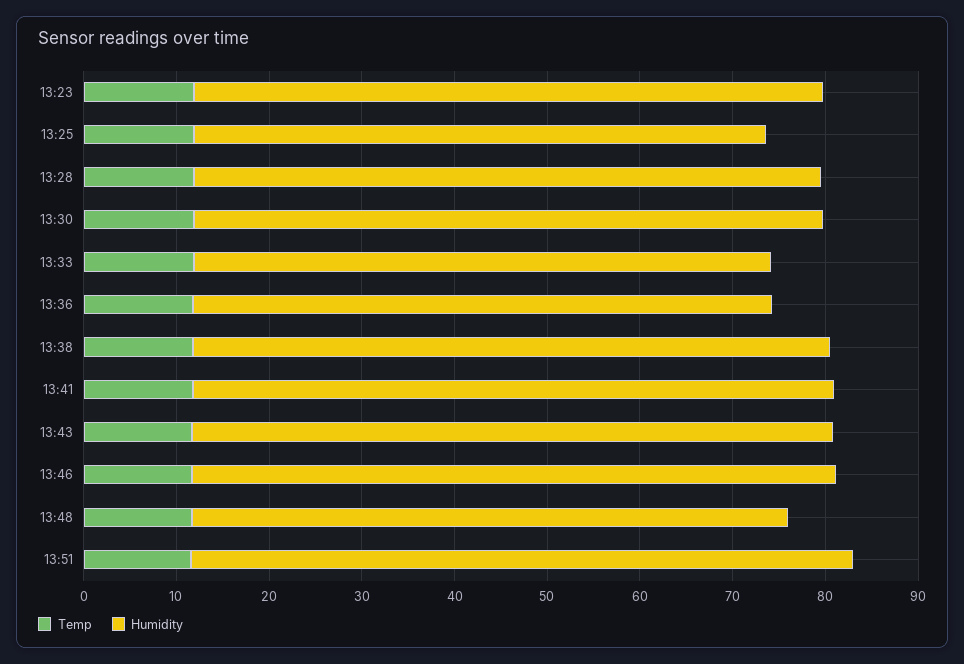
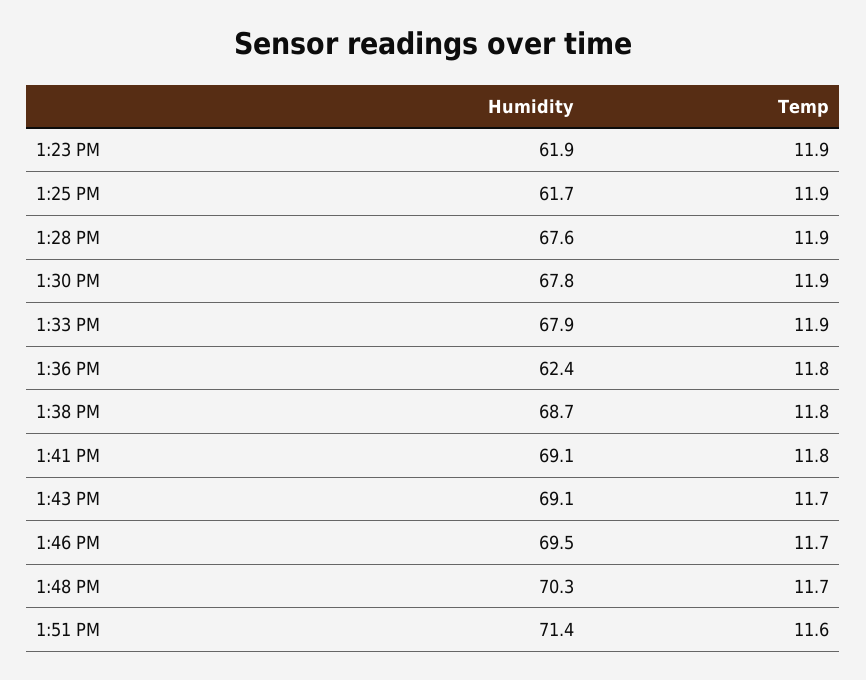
Humidity, 13:23: 68 -> 61.9
Humidity, 13:33: 62 -> 67.9
Humidity, 13:48: 64 -> 70.3

